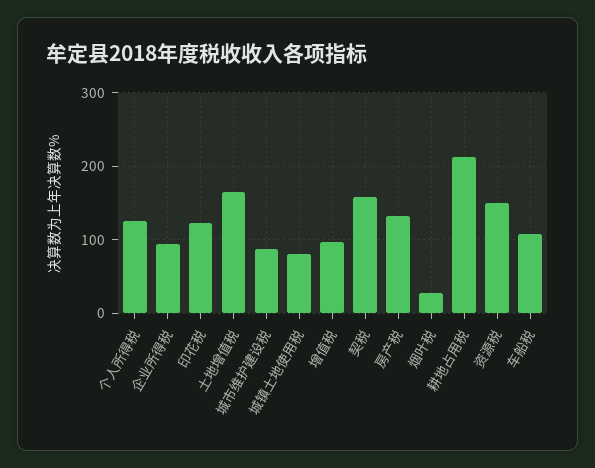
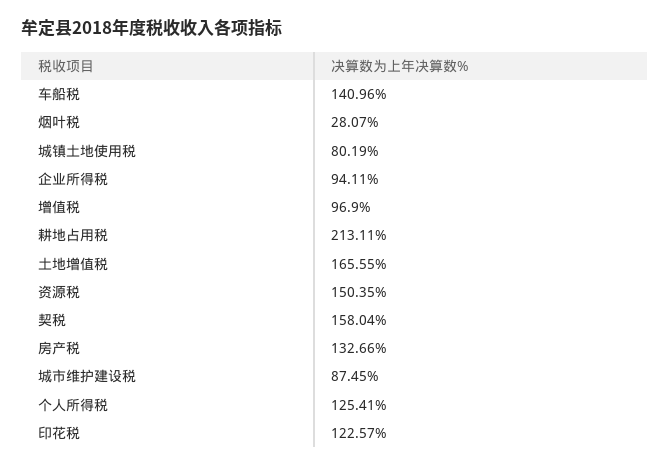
车船税: 110 -> 140.96

